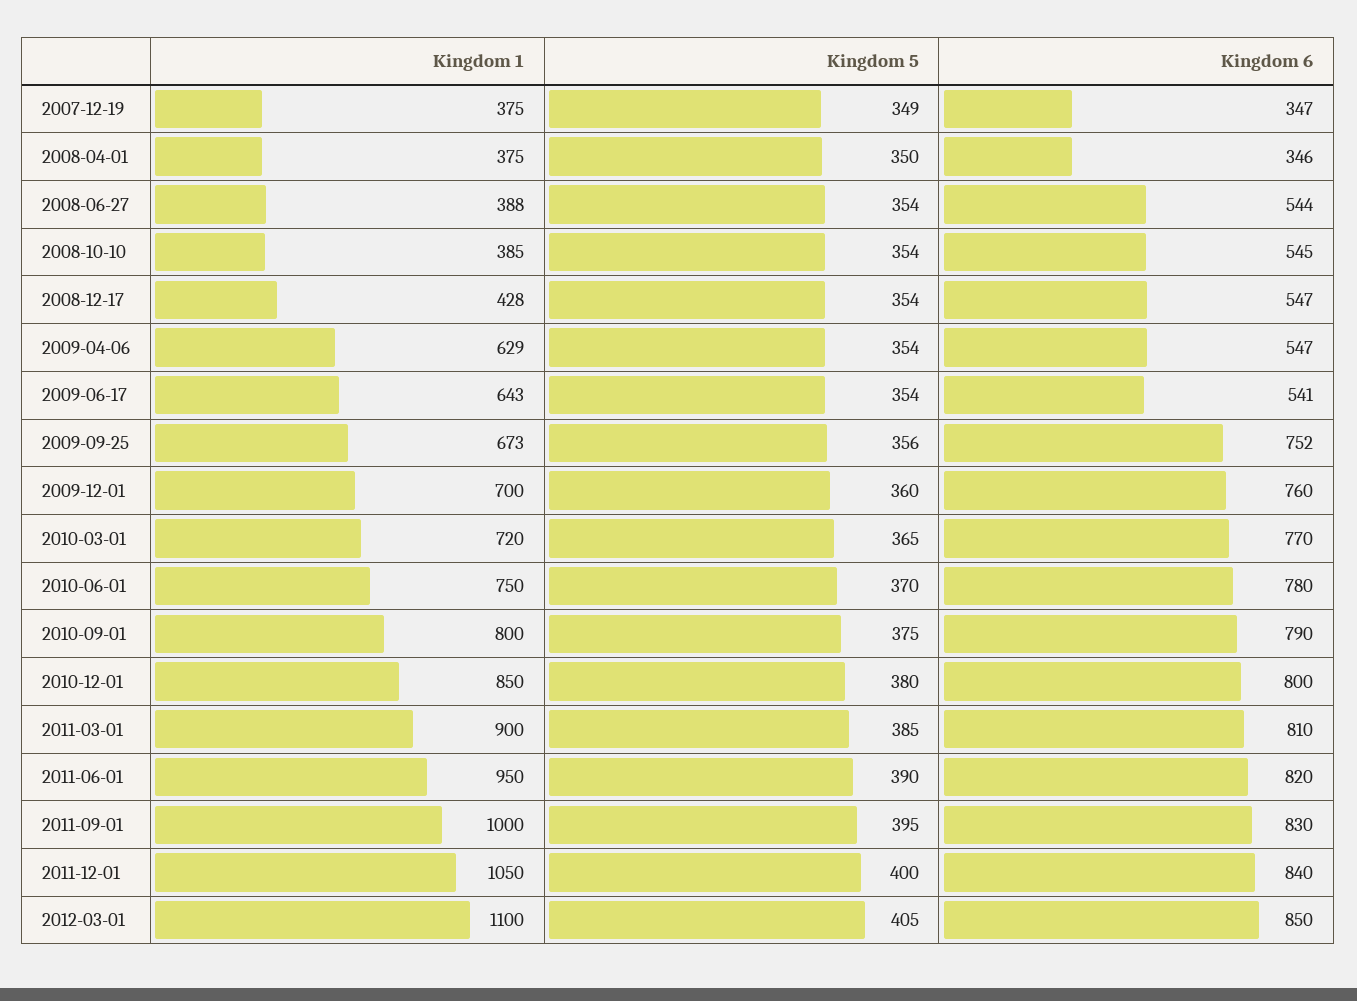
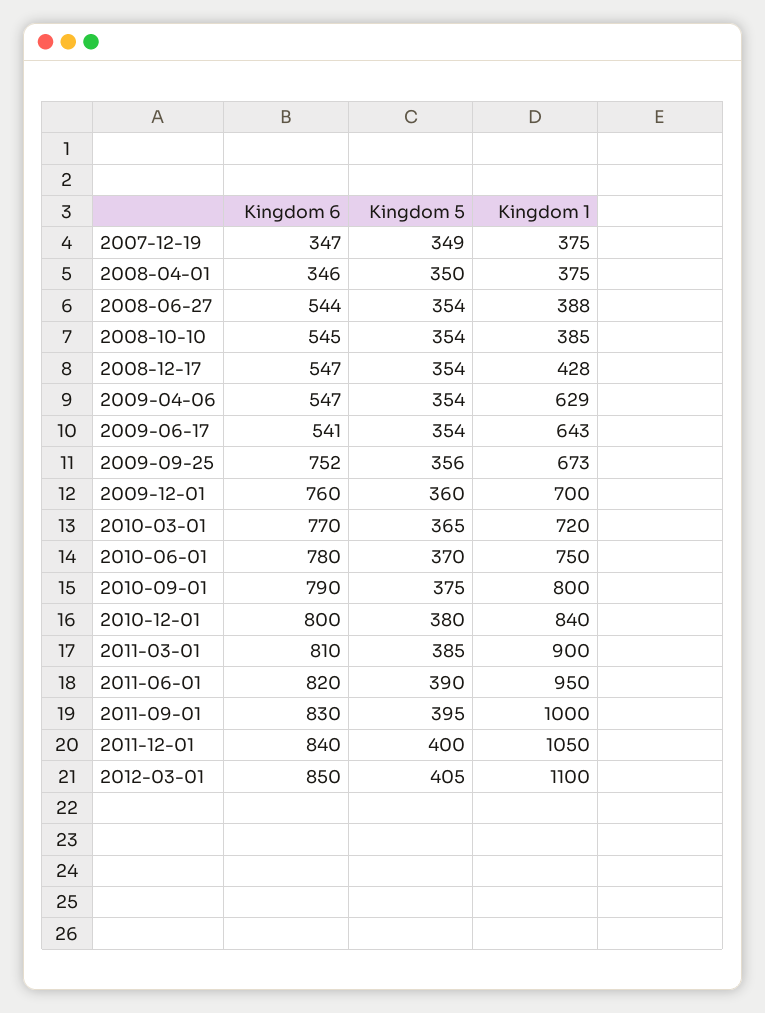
Kingdom 1, 2010-12-01: 850 -> 840

